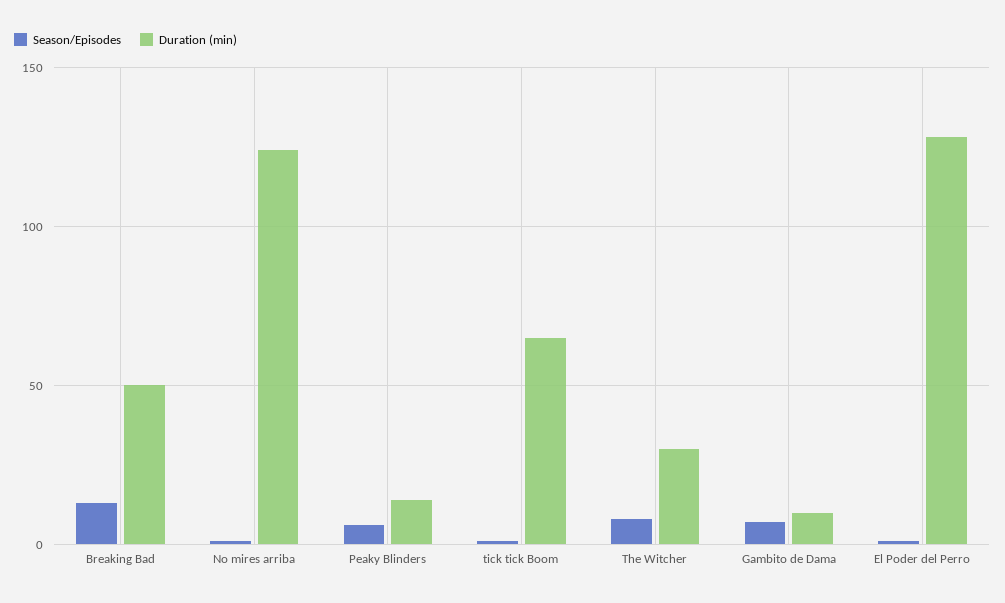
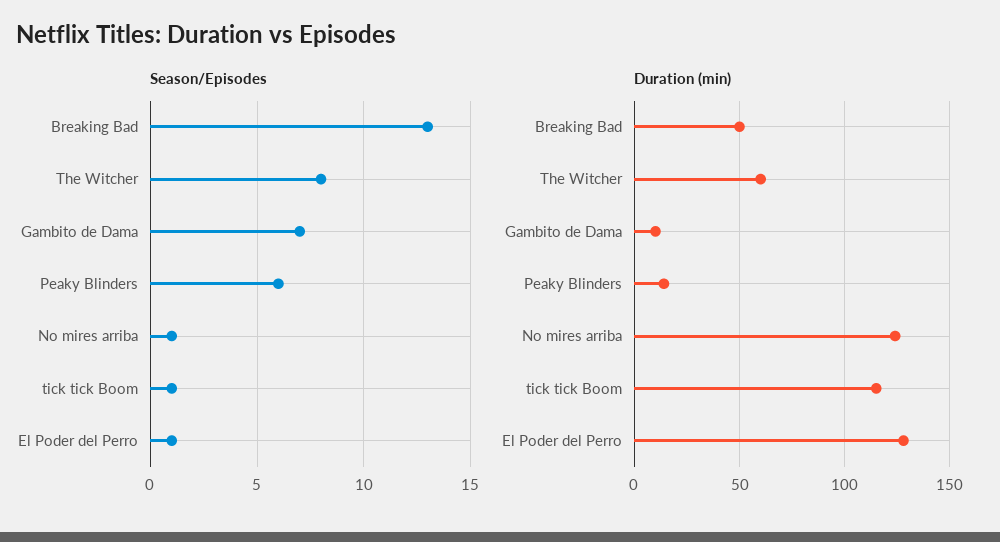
Duration (min), tick tick Boom: 65 -> 115
Duration (min), The Witcher: 30 -> 60

